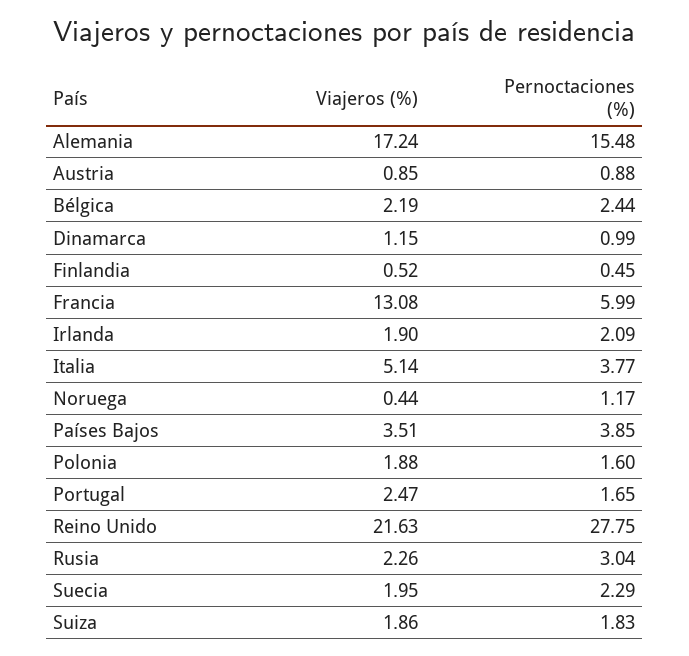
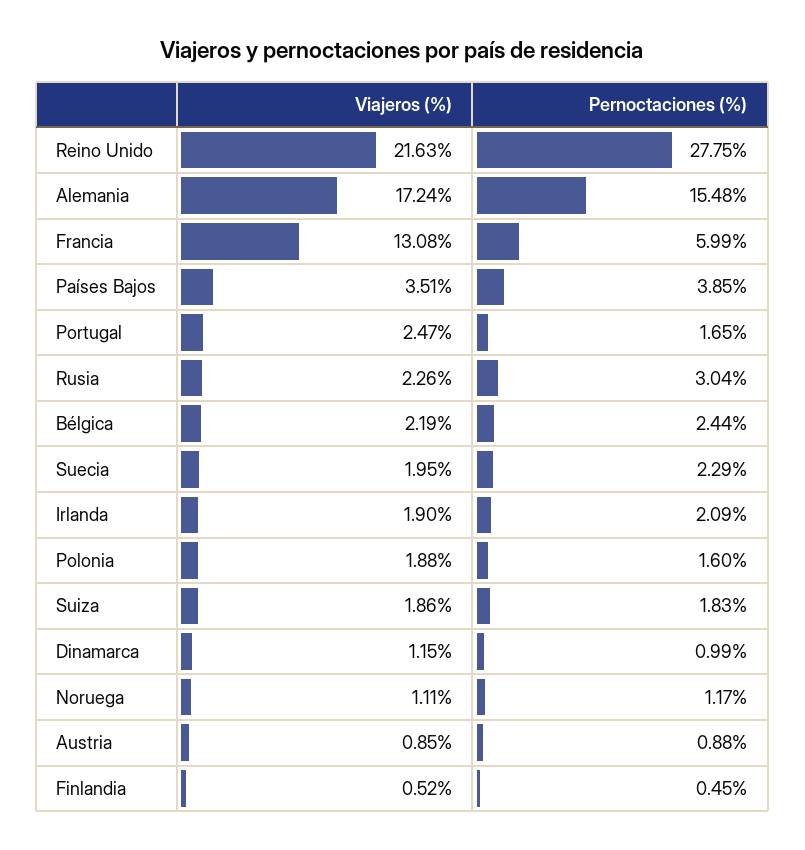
Viajeros (%), Italia: 5.14 -> none
Pernoctaciones (%), Italia: 3.77 -> none
Viajeros (%), Noruega: 0.44 -> 1.11

